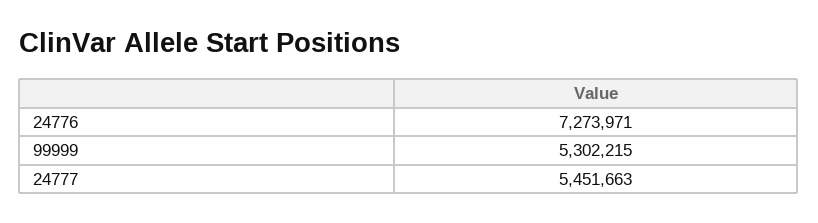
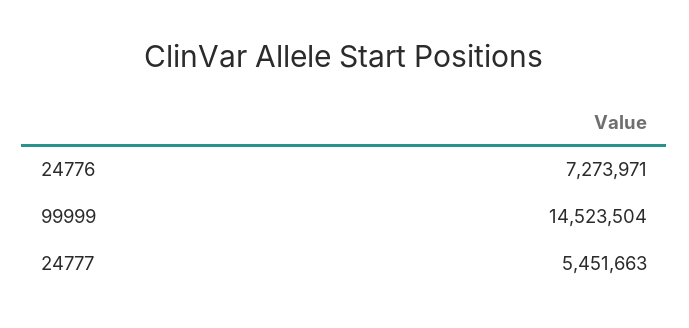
99999: 5302215 -> 14523504

